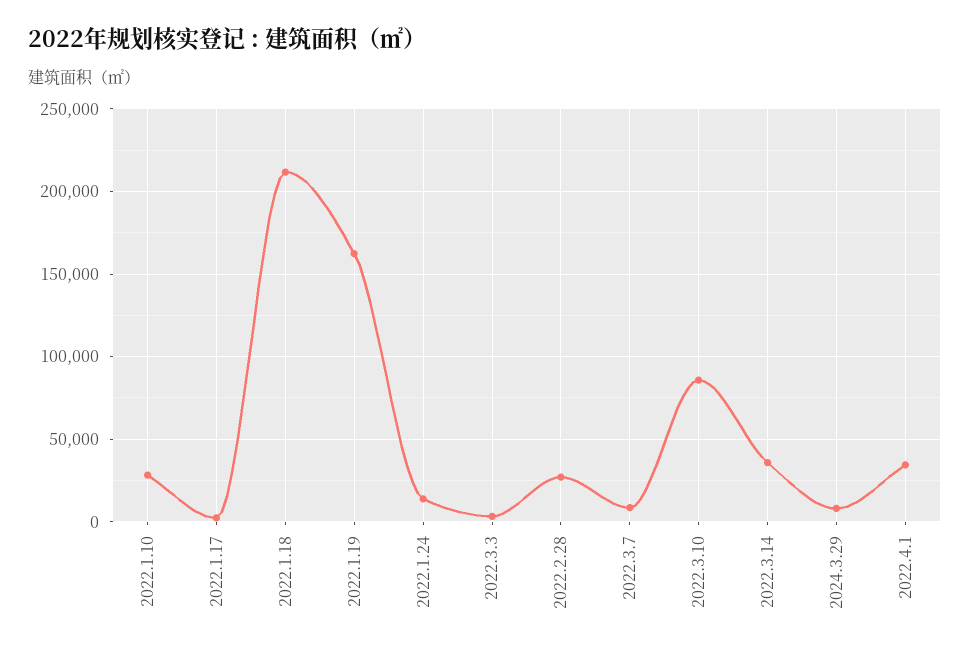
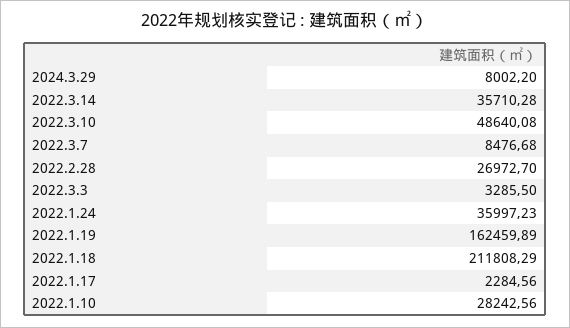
2022.1.24: 15000 -> 35997.23
2022.3.10: 85000 -> 48640.08
2022.4.1: 35000 -> none

